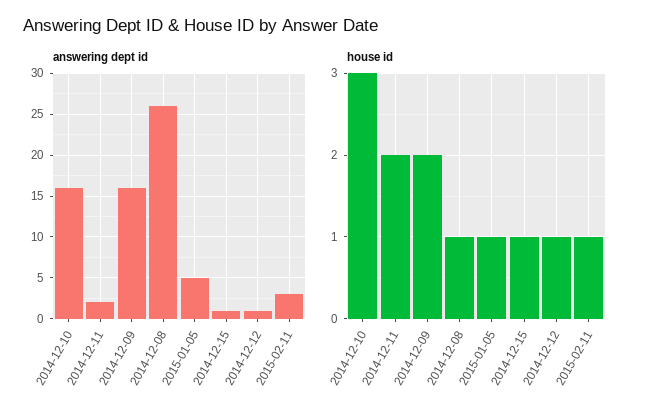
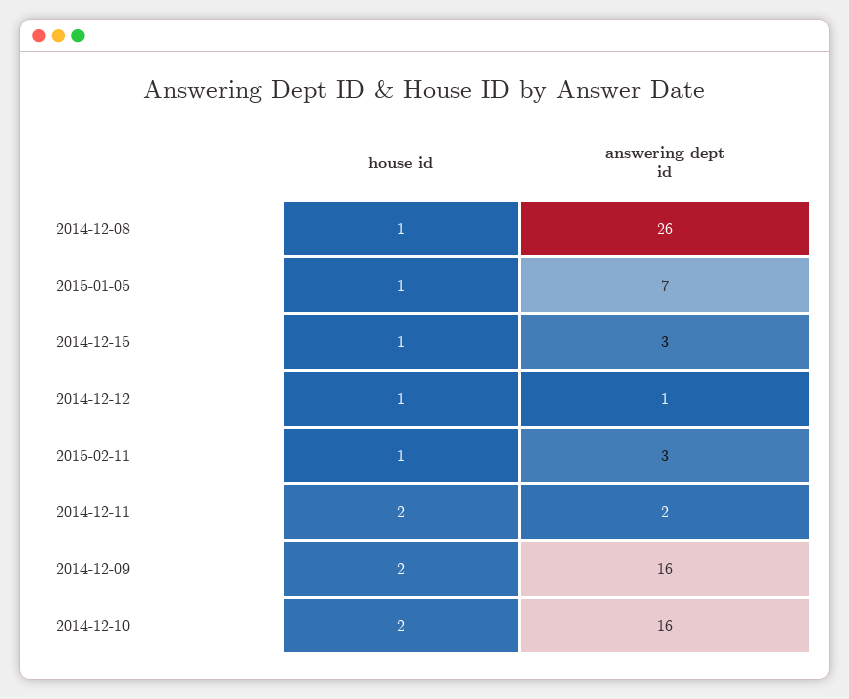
answering dept id, 2015-01-05: 5 -> 7
answering dept id, 2014-12-15: 1 -> 3
house id, 2014-12-10: 3 -> 2

